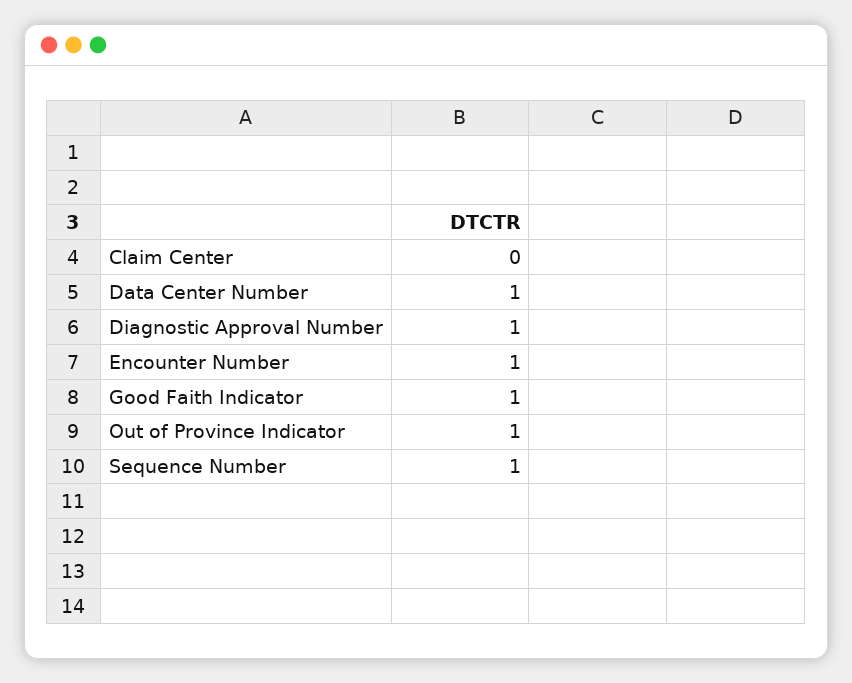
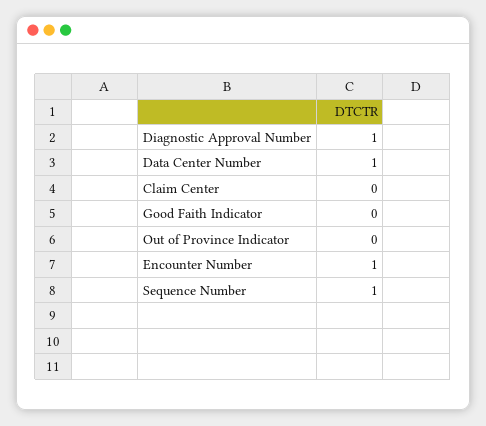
Good Faith Indicator: 1 -> 0
Out of Province Indicator: 1 -> 0

